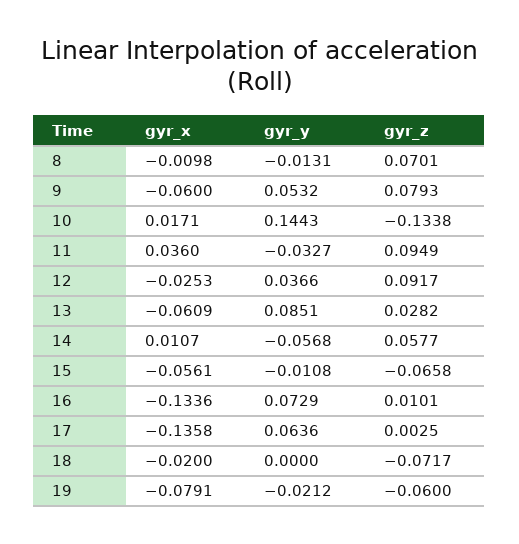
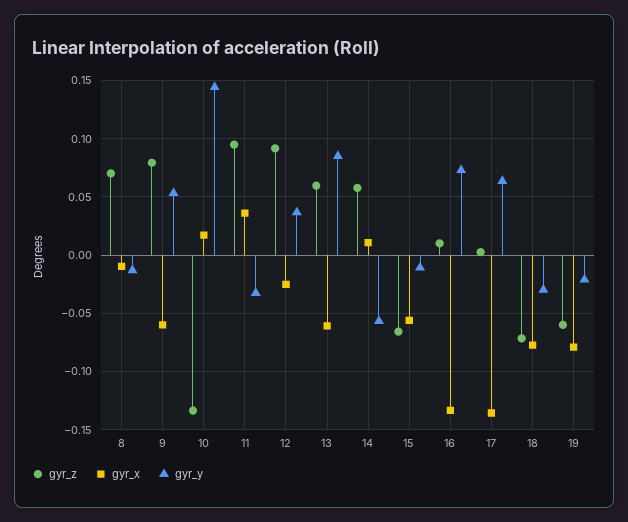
gyr_z, 13: 0.0282 -> 0.06
gyr_x, 18: -0.02 -> -0.08
gyr_y, 18: 0 -> -0.03

